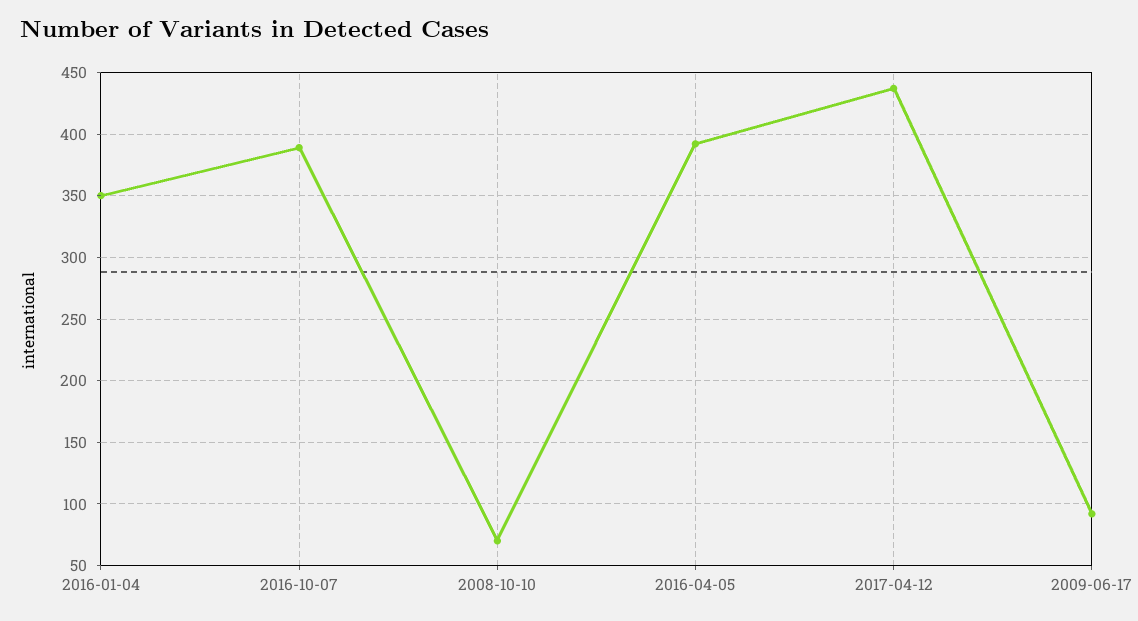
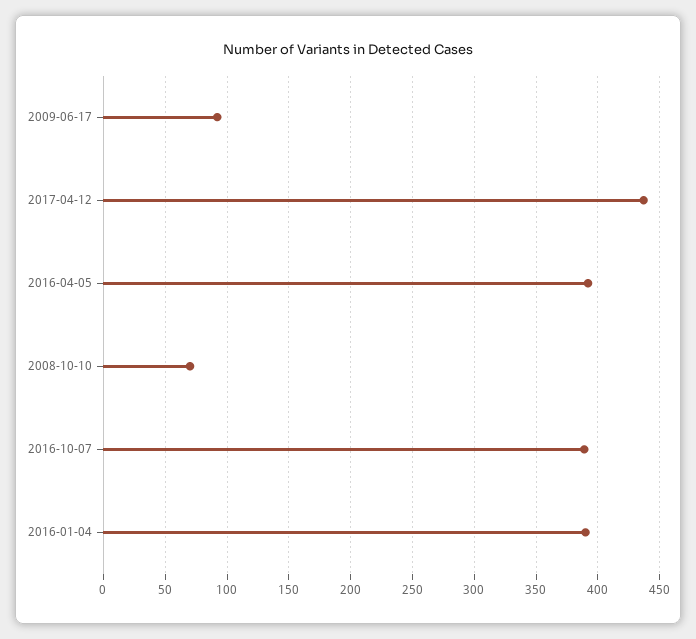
2016-01-04: 350 -> 390

